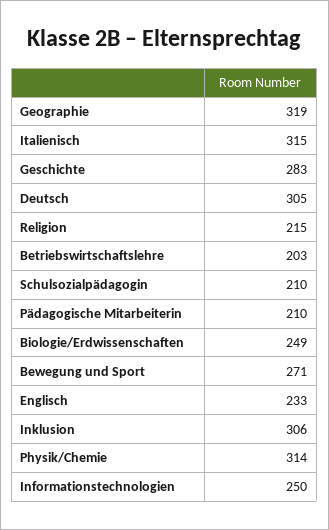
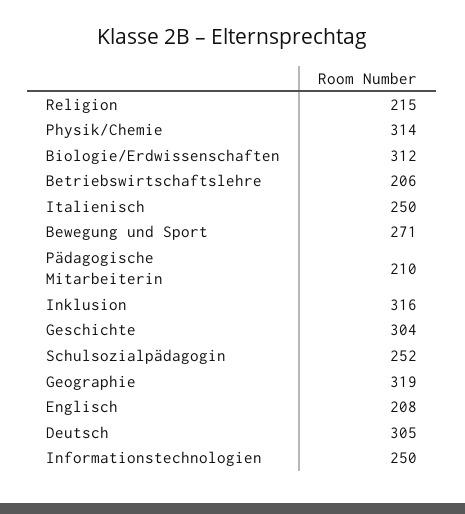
Italienisch: 315 -> 250
Geschichte: 283 -> 304
Betriebswirtschaftslehre: 203 -> 206
Schulsozialpädagogin: 210 -> 252
Biologie/Erdwissenschaften: 249 -> 312
Englisch: 233 -> 208
Inklusion: 306 -> 316

